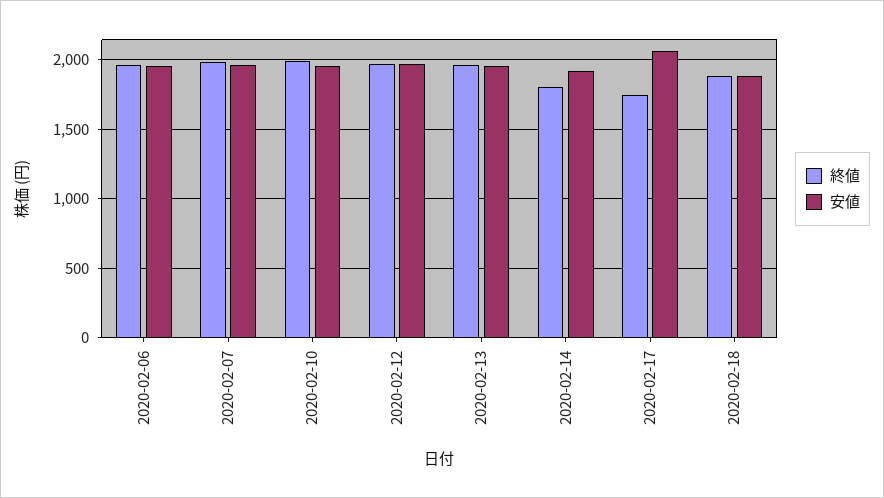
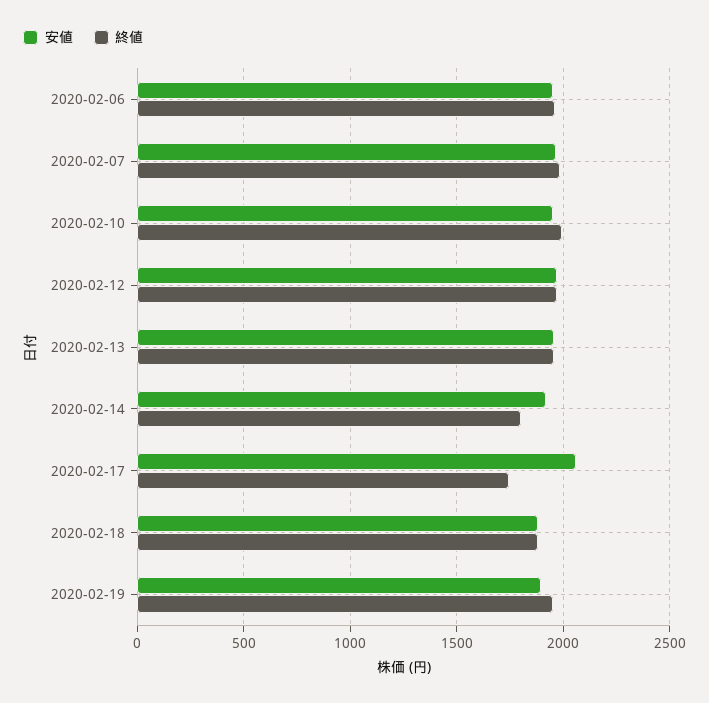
安値, 2020-02-19: none -> 1900
終値, 2020-02-19: none -> 1950

